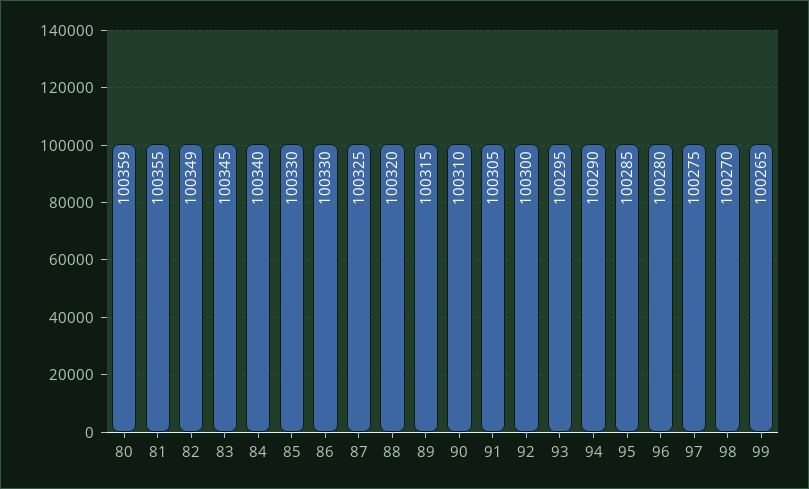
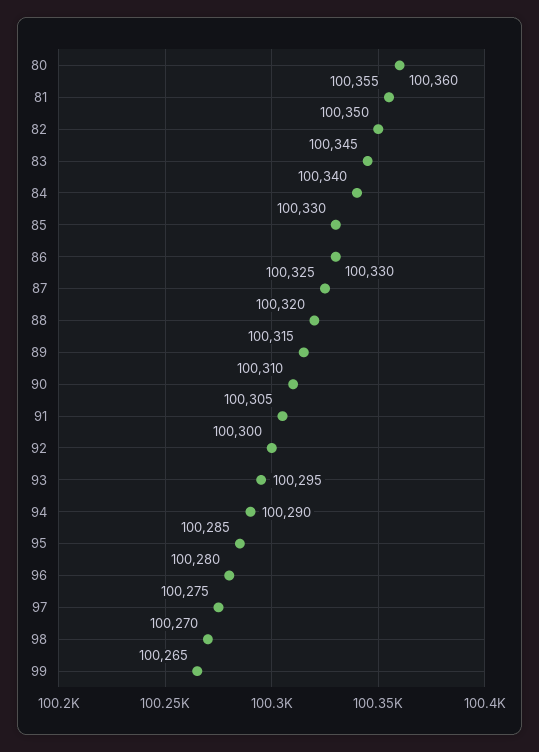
80: 100359 -> 100360
82: 100349 -> 100350

